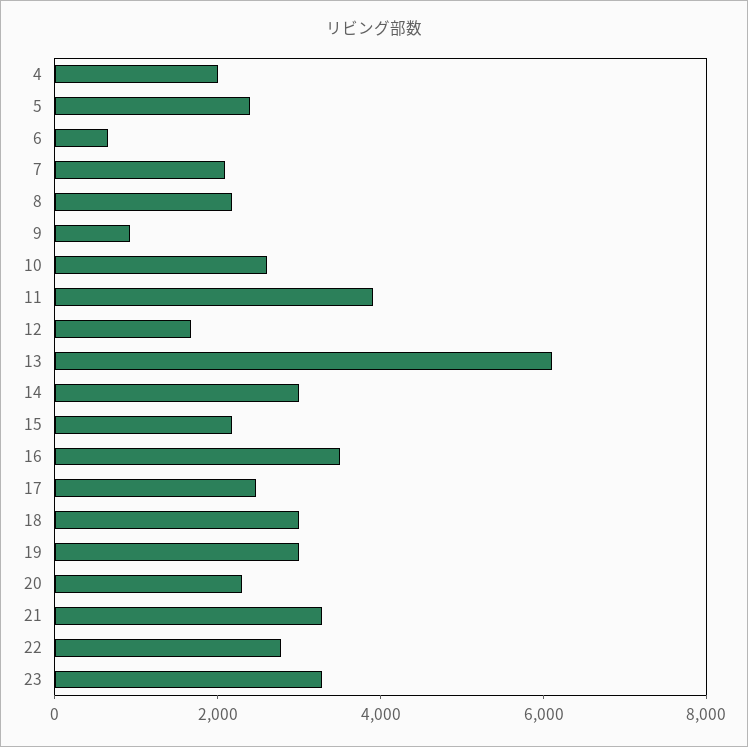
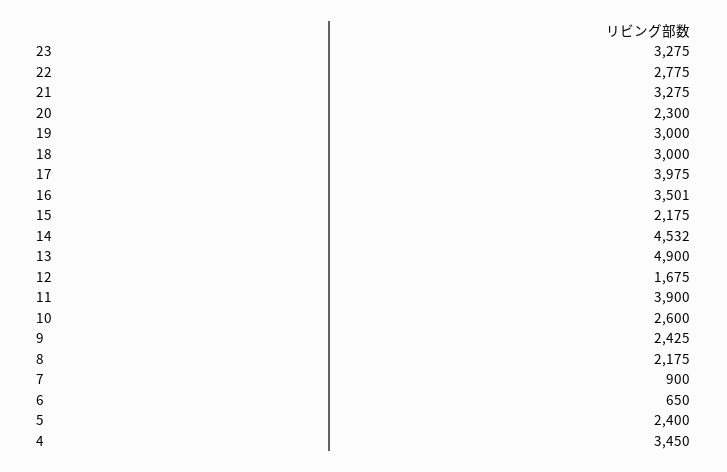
4: 2000 -> 3450
7: 2000 -> 900
9: 1000 -> 2425
13: 6000 -> 4900
14: 3000 -> 4532
17: 2500 -> 3975

